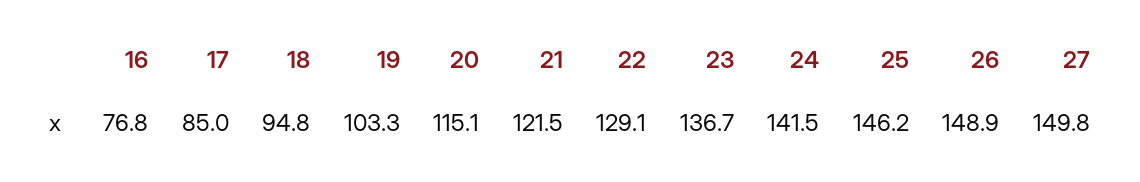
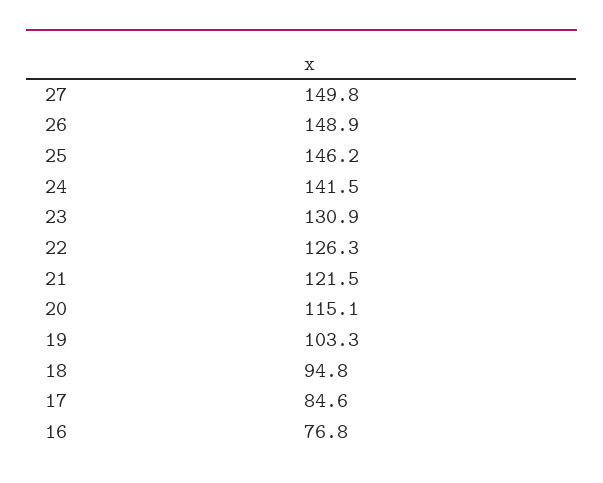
17: 85 -> 84.6
22: 129.1 -> 126.3
23: 136.7 -> 130.9

